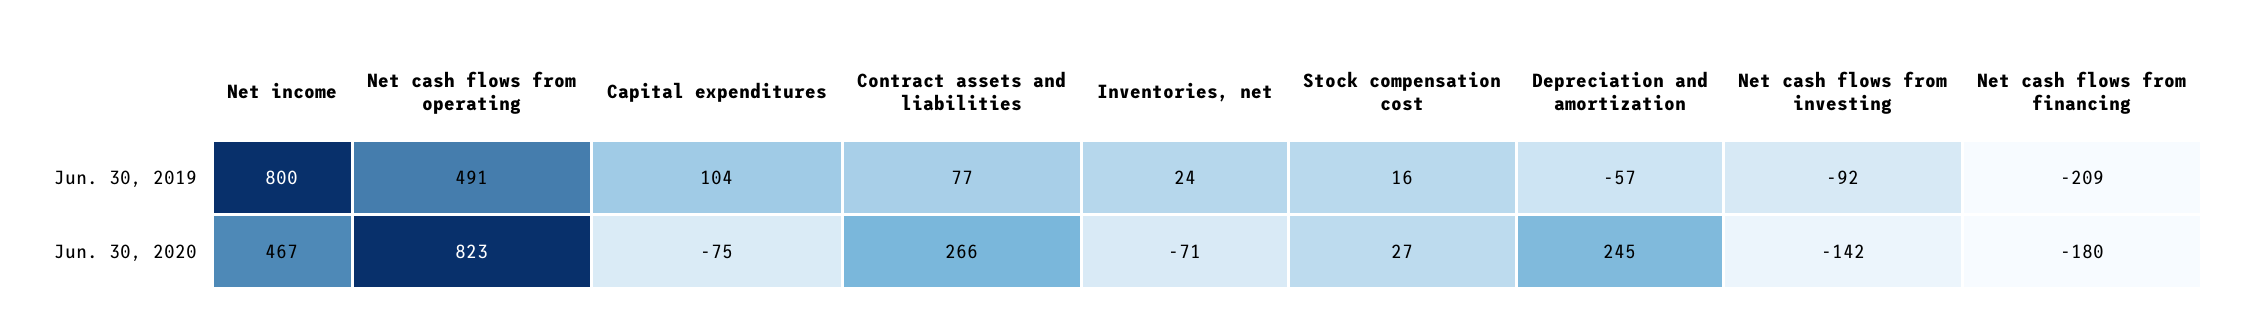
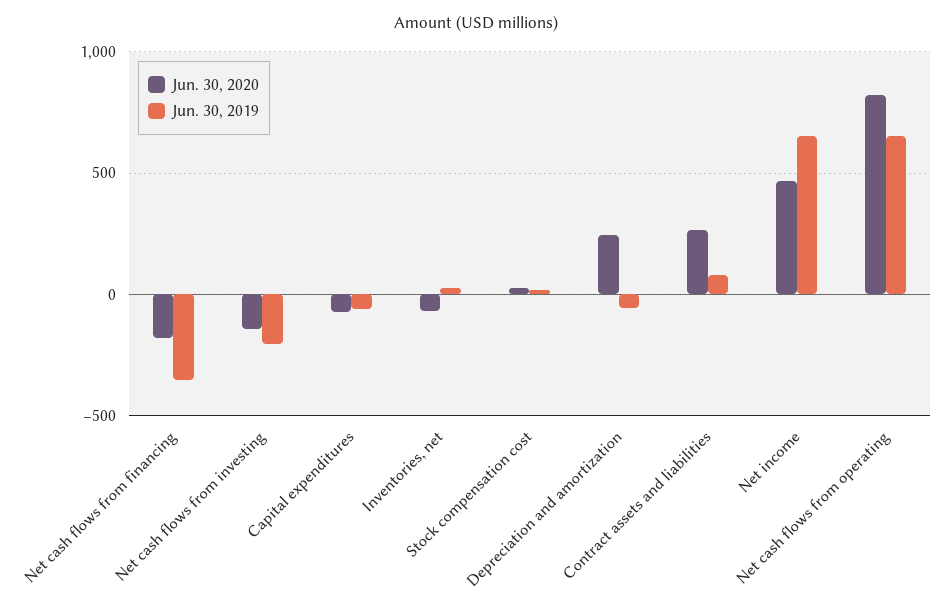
Jun. 30, 2019, Net income: 800 -> 650
Jun. 30, 2019, Net cash flows from operating: 491 -> 650
Jun. 30, 2019, Capital expenditures: 104 -> -50
Jun. 30, 2019, Net cash flows from investing: -92 -> -200
Jun. 30, 2019, Net cash flows from financing: -209 -> -350

